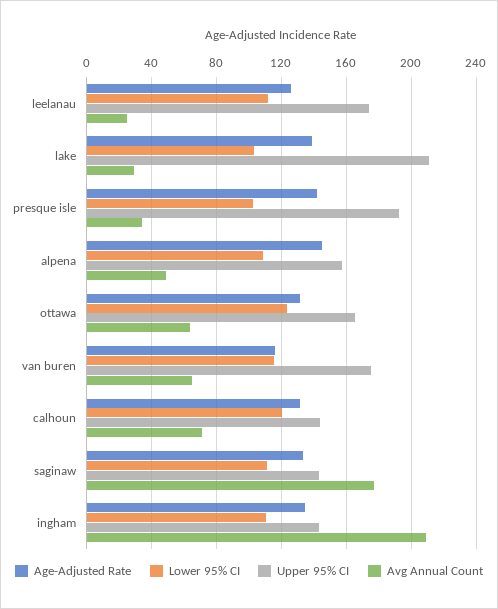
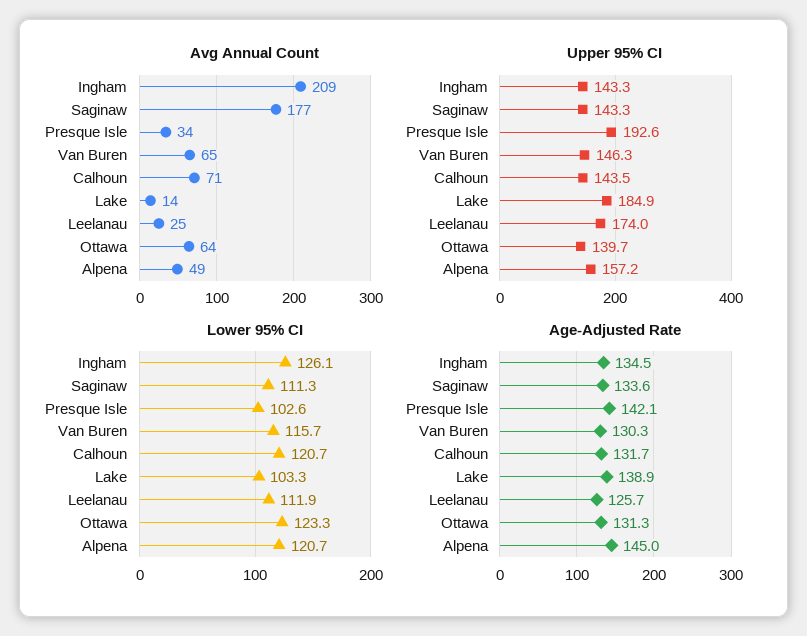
Upper 95% CI, lake: 210 -> 184.9
Avg Annual Count, lake: 30 -> 14
Lower 95% CI, alpena: 110 -> 120.7
Upper 95% CI, ottawa: 165 -> 139.7
Age-Adjusted Rate, van buren: 115 -> 130.3
Upper 95% CI, van buren: 175 -> 146.3
Lower 95% CI, ingham: 110 -> 126.1

